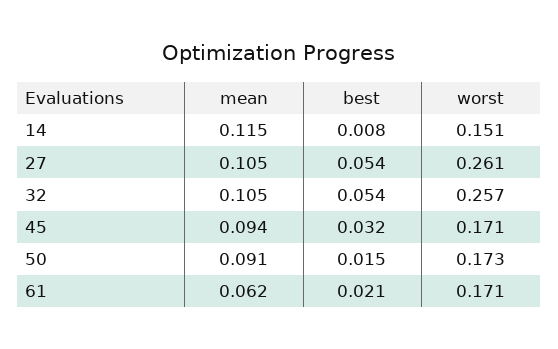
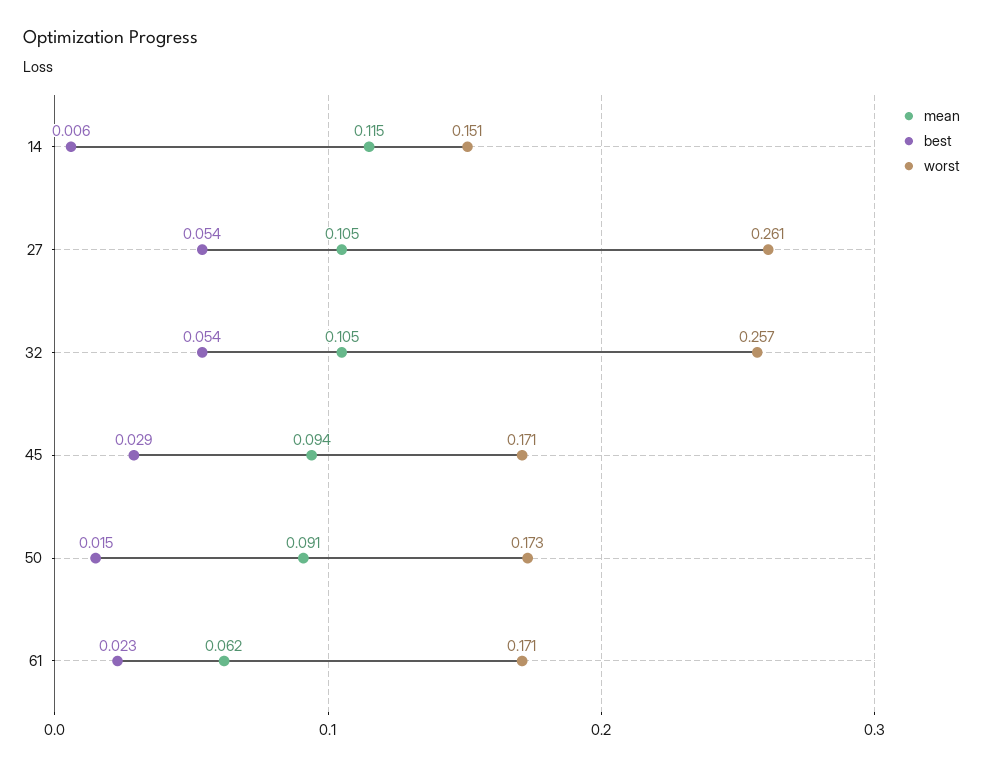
best, 14: 0.008 -> 0.006
best, 45: 0.032 -> 0.029
best, 61: 0.021 -> 0.023

